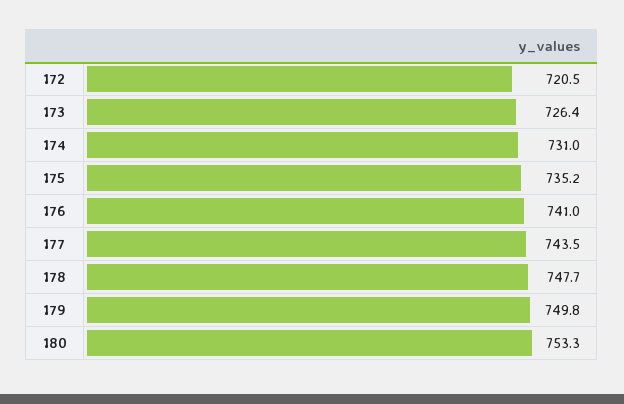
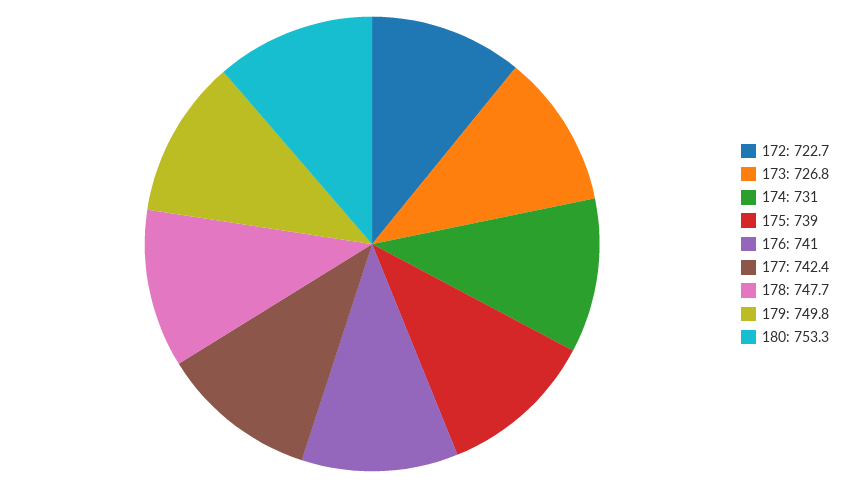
172: 720.5 -> 722.7
173: 726.4 -> 726.8
175: 735.2 -> 739
177: 743.5 -> 742.4

